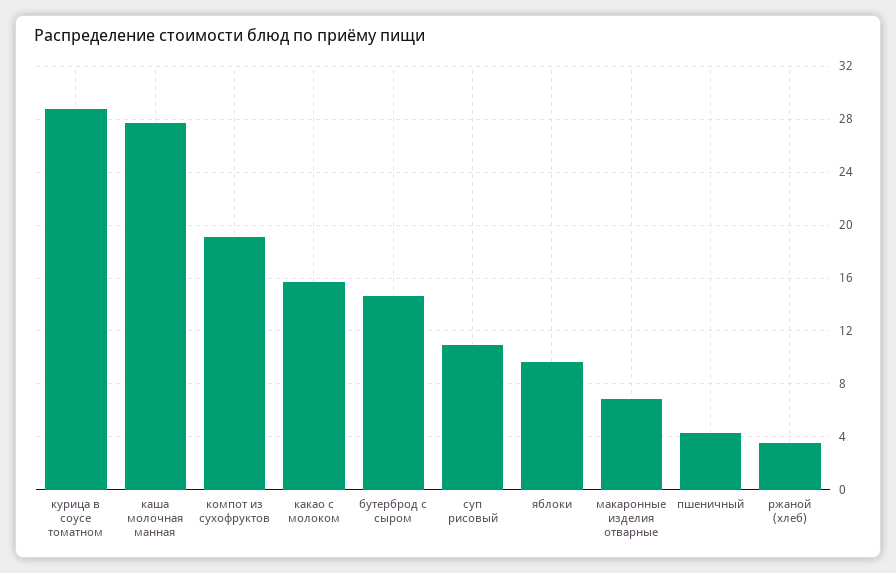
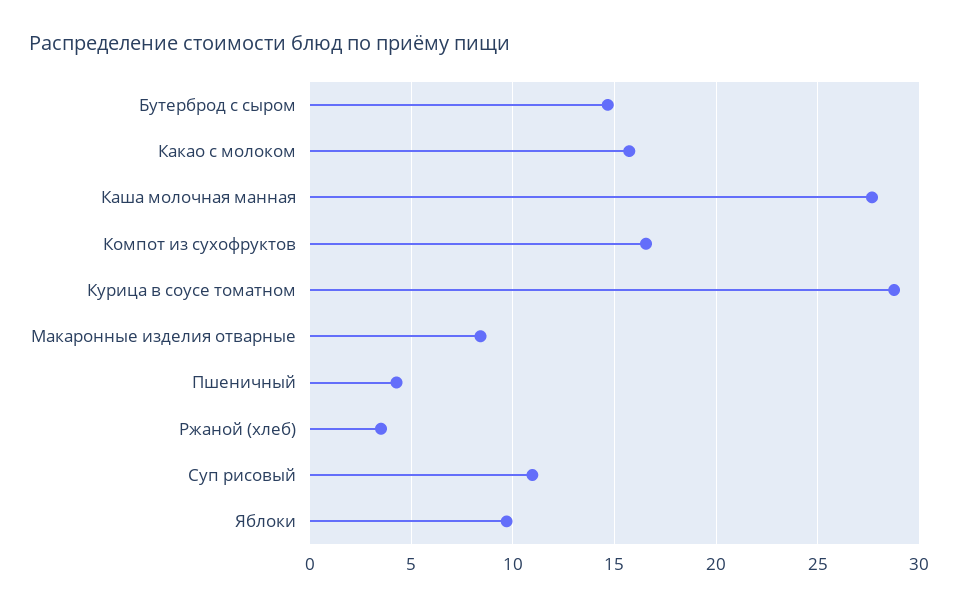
компот из сухофруктов: 19 -> 16.5
макаронные изделия отварные: 7 -> 8.5

